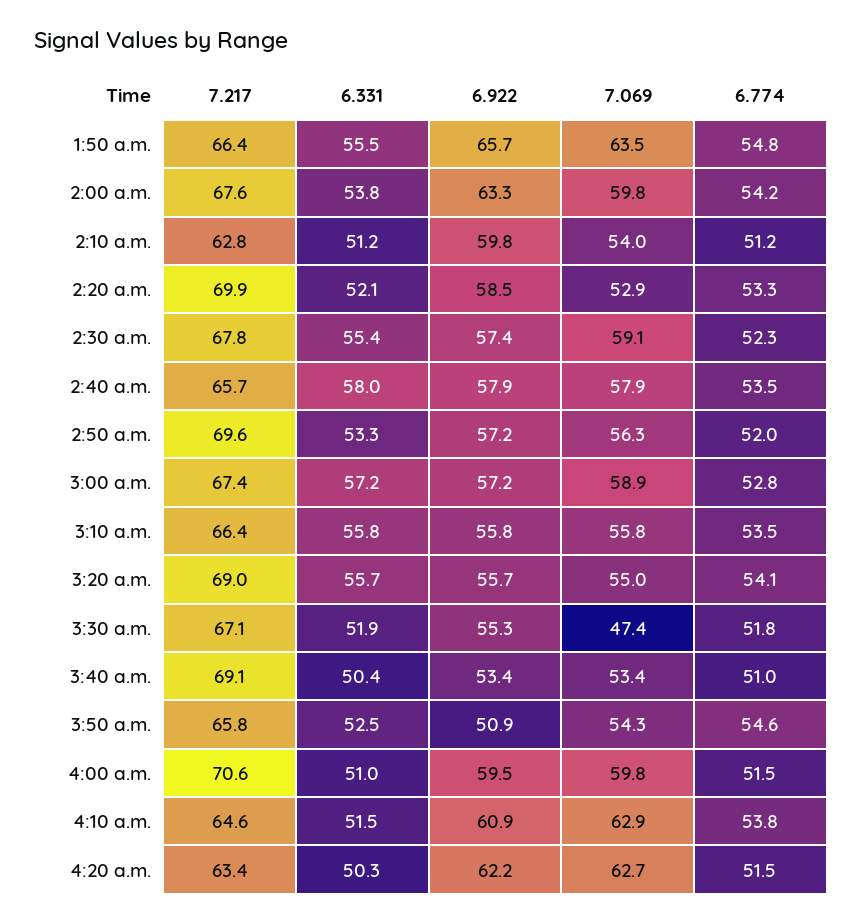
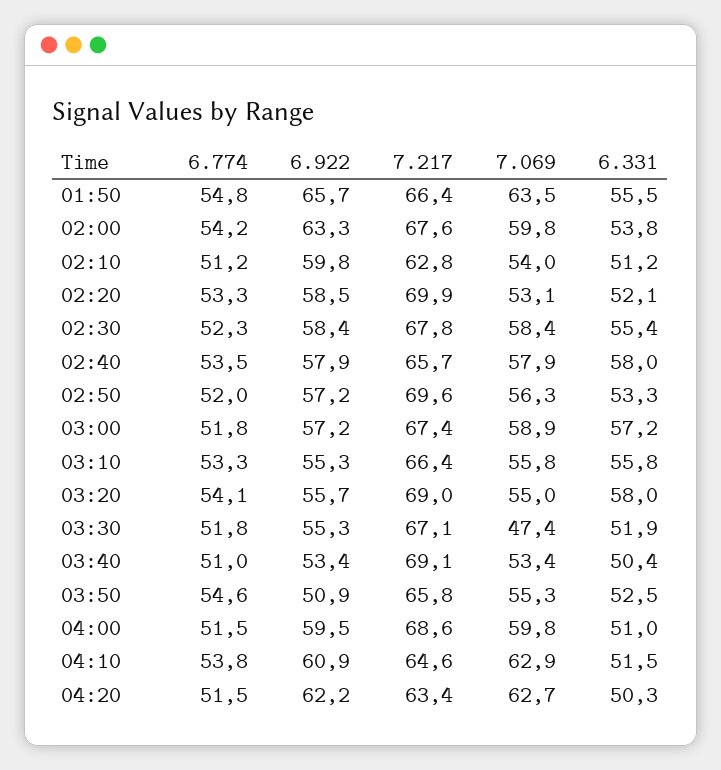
7.069, 2:20 a.m.: 52.9 -> 53.1
6.922, 2:30 a.m.: 57.4 -> 58.4
7.069, 2:30 a.m.: 59.1 -> 58.4
6.774, 3:00 a.m.: 52.8 -> 51.8
6.922, 3:10 a.m.: 55.8 -> 55.3
6.774, 3:10 a.m.: 53.5 -> 53.3
6.331, 3:20 a.m.: 55.7 -> 58
7.069, 3:50 a.m.: 54.3 -> 55.3
7.217, 4:00 a.m.: 70.6 -> 68.6

